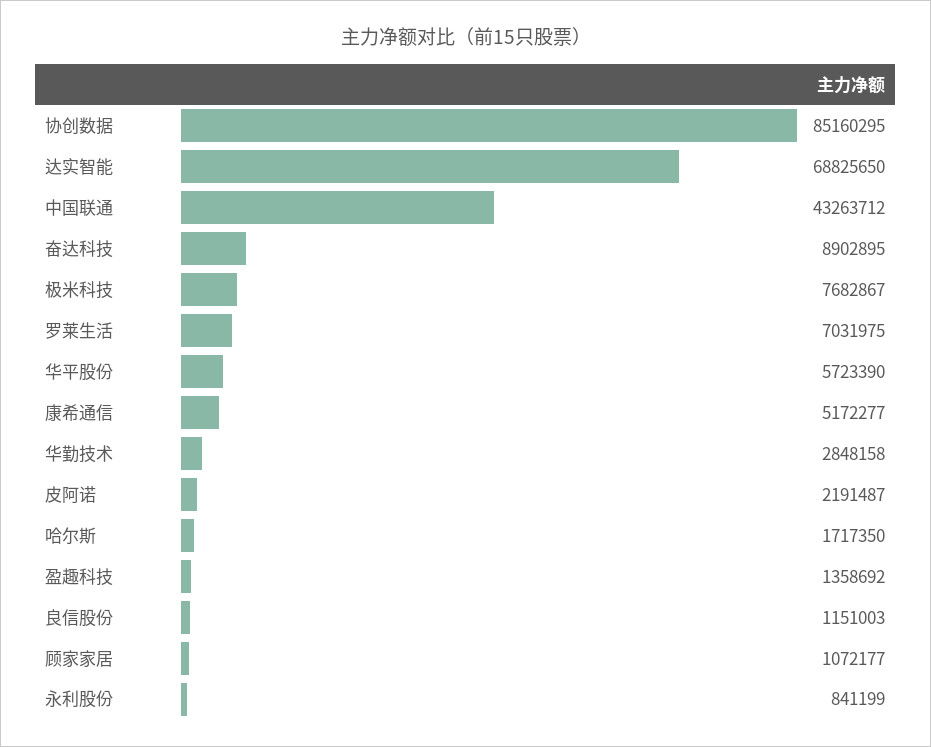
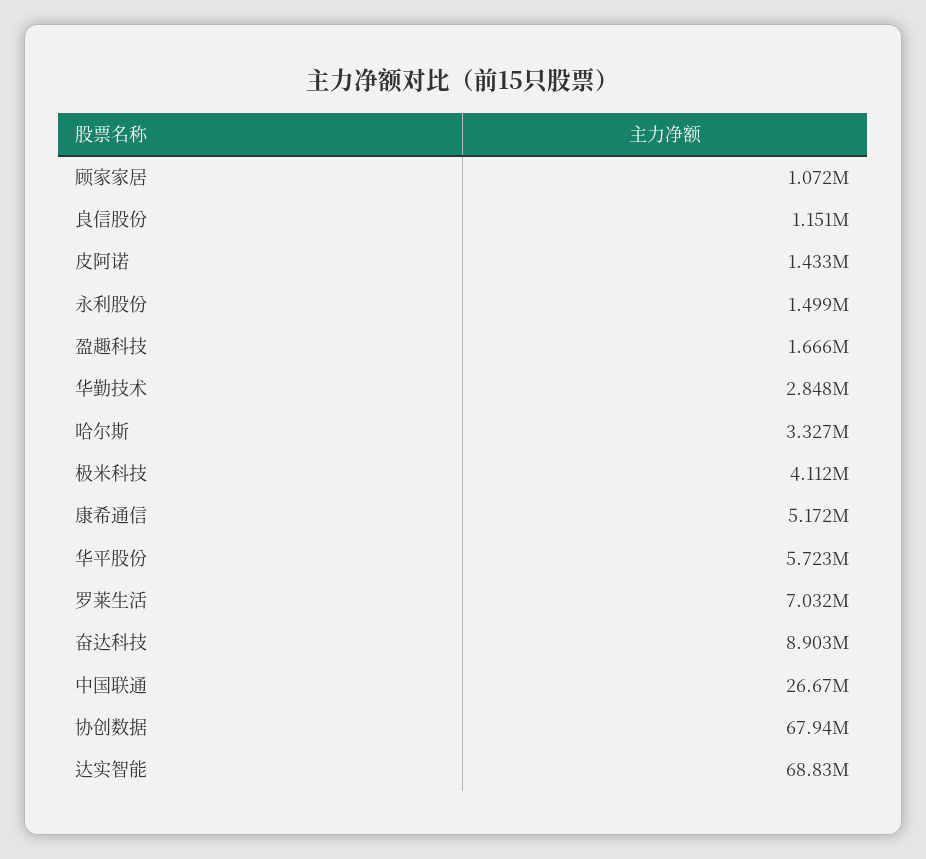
协创数据: 85160295 -> 67940000
中国联通: 43263712 -> 26670000
极米科技: 7682867 -> 4112000
皮阿诺: 2191487 -> 1433000
哈尔斯: 1717350 -> 3327000
盈趣科技: 1358692 -> 1666000
永利股份: 841199 -> 1499000

